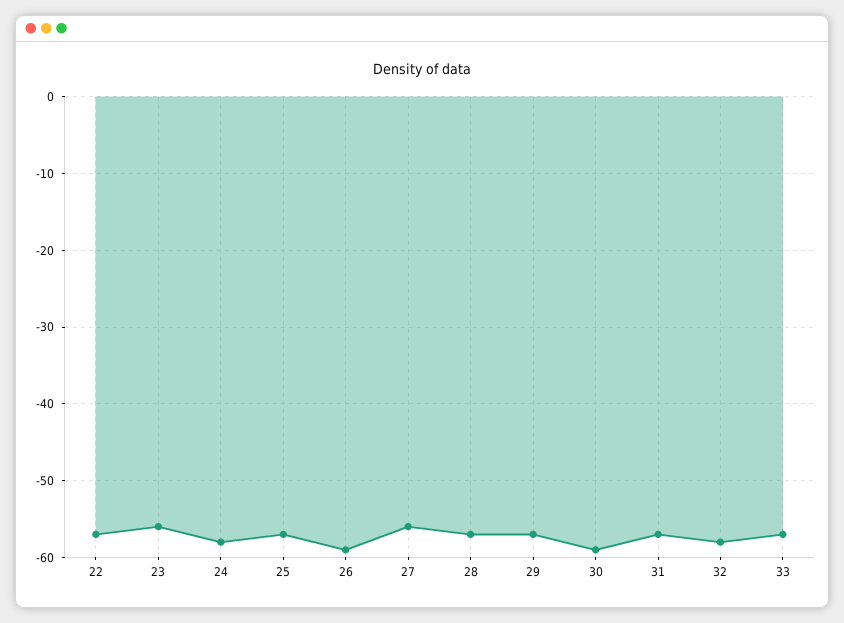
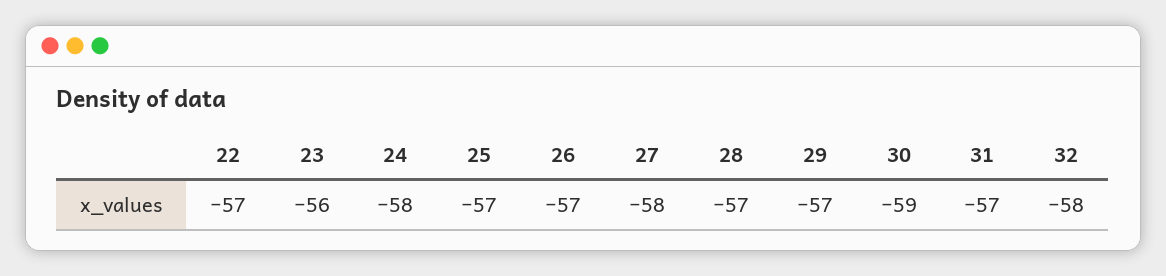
26: -59 -> -57
27: -56 -> -58
33: -57 -> none

